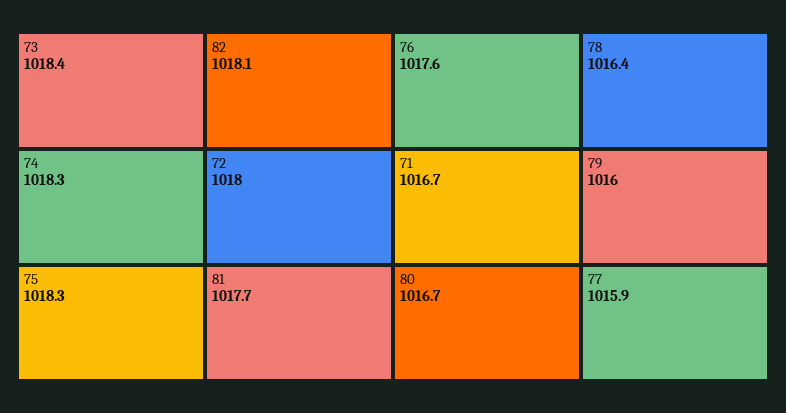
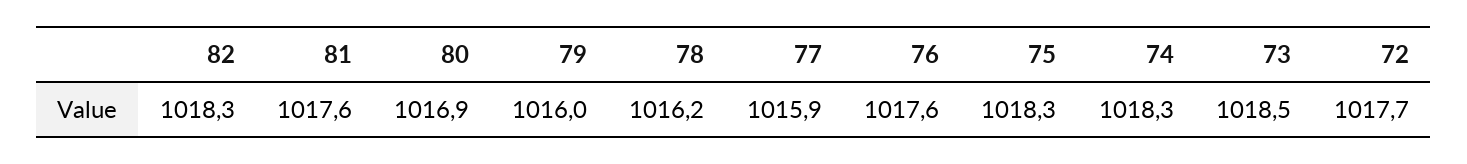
73: 1018.4 -> 1018.5
82: 1018.1 -> 1018.3
72: 1018 -> 1017.7
81: 1017.7 -> 1017.6
71: 1016.7 -> none
80: 1016.7 -> 1016.9
78: 1016.4 -> 1016.2

